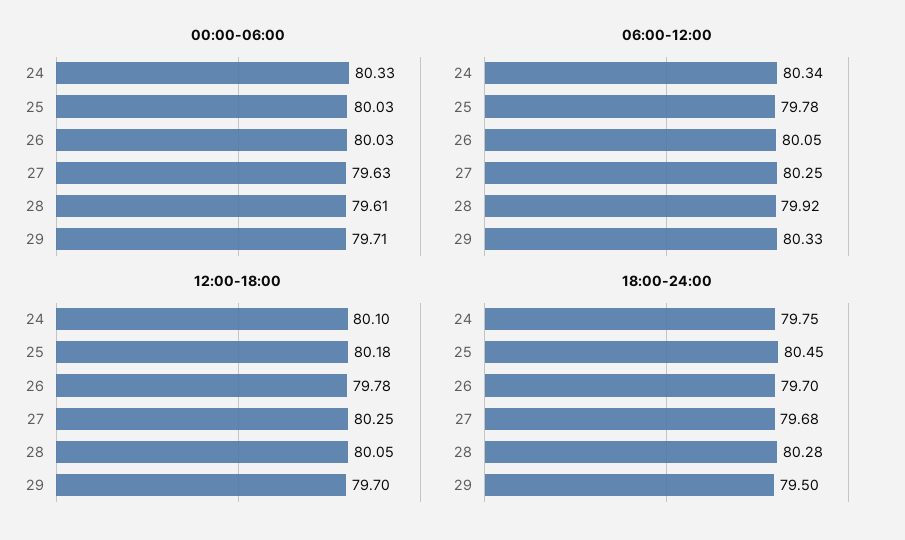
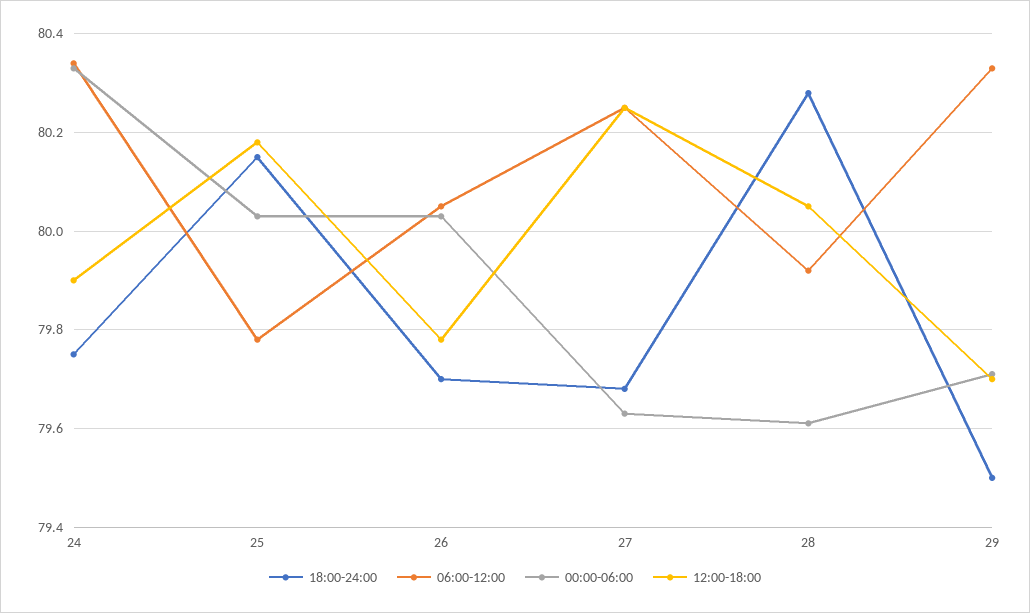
12:00-18:00, 24: 80.1 -> 79.9
18:00-24:00, 25: 80.45 -> 80.15

